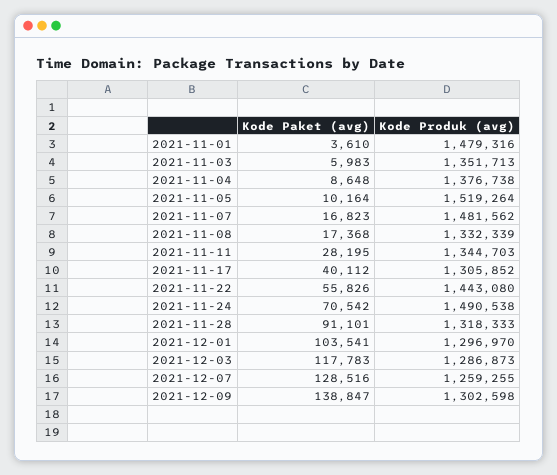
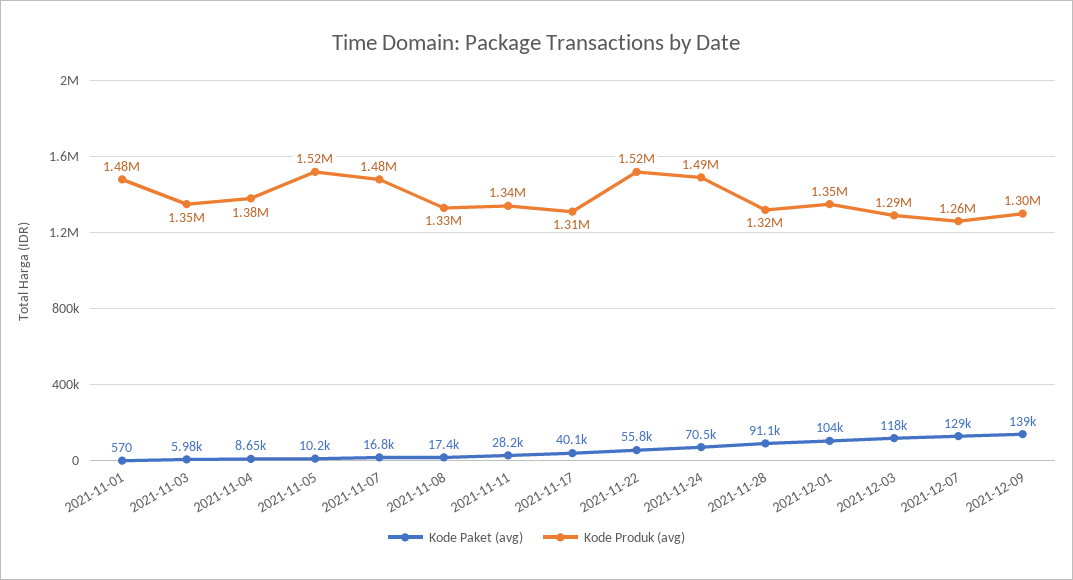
Kode Paket (avg), 2021-11-01: 3610 -> 570
Kode Produk (avg), 2021-11-22: 1443080 -> 1520000
Kode Produk (avg), 2021-12-01: 1296970 -> 1350000

